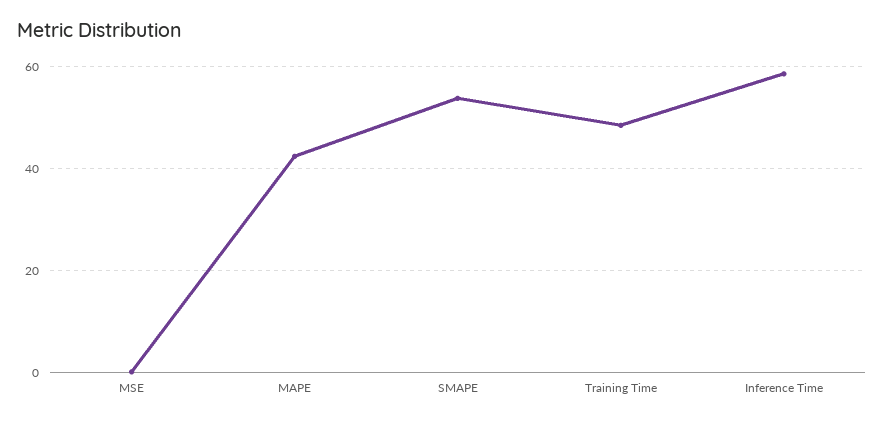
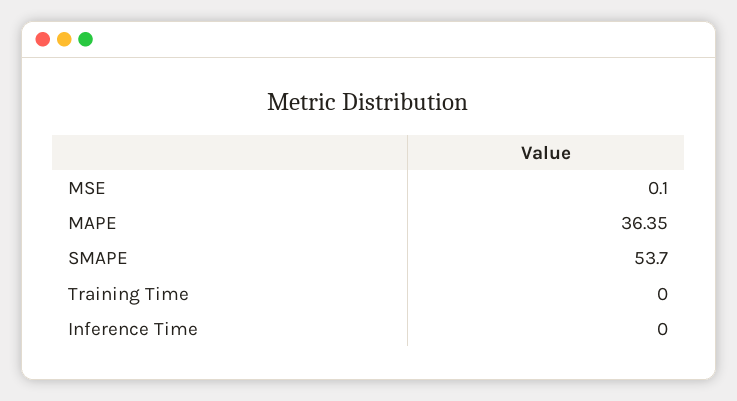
MAPE: 42 -> 36.35
Training Time: 48 -> 0
Inference Time: 58 -> 0

